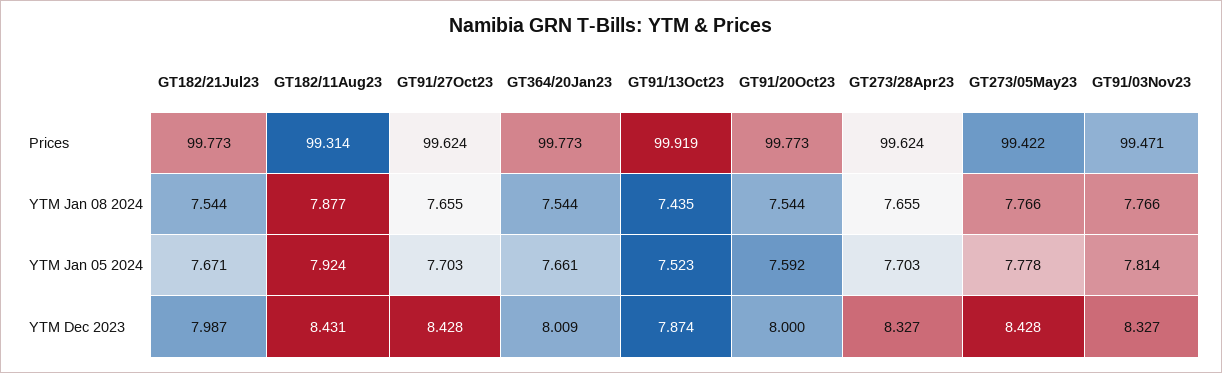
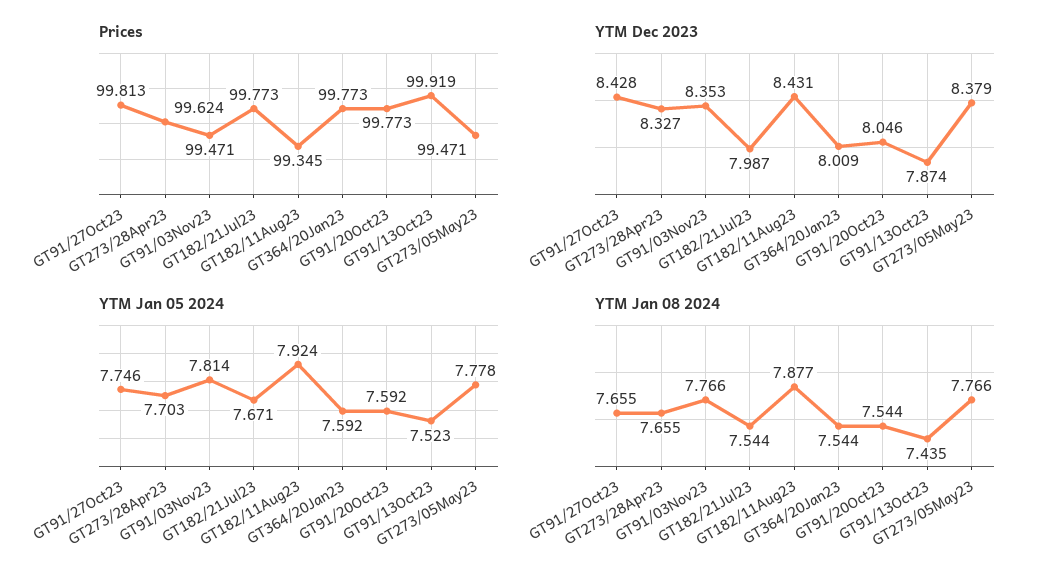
Prices, GT182/11Aug23: 99.314 -> 99.345
Prices, GT91/27Oct23: 99.624 -> 99.813
Prices, GT273/05May23: 99.422 -> 99.471
YTM Jan 05 2024, GT91/27Oct23: 7.703 -> 7.746
YTM Jan 05 2024, GT364/20Jan23: 7.661 -> 7.592
YTM Dec 2023, GT91/20Oct23: 8 -> 8.046
YTM Dec 2023, GT273/05May23: 8.428 -> 8.379
YTM Dec 2023, GT91/03Nov23: 8.327 -> 8.353

